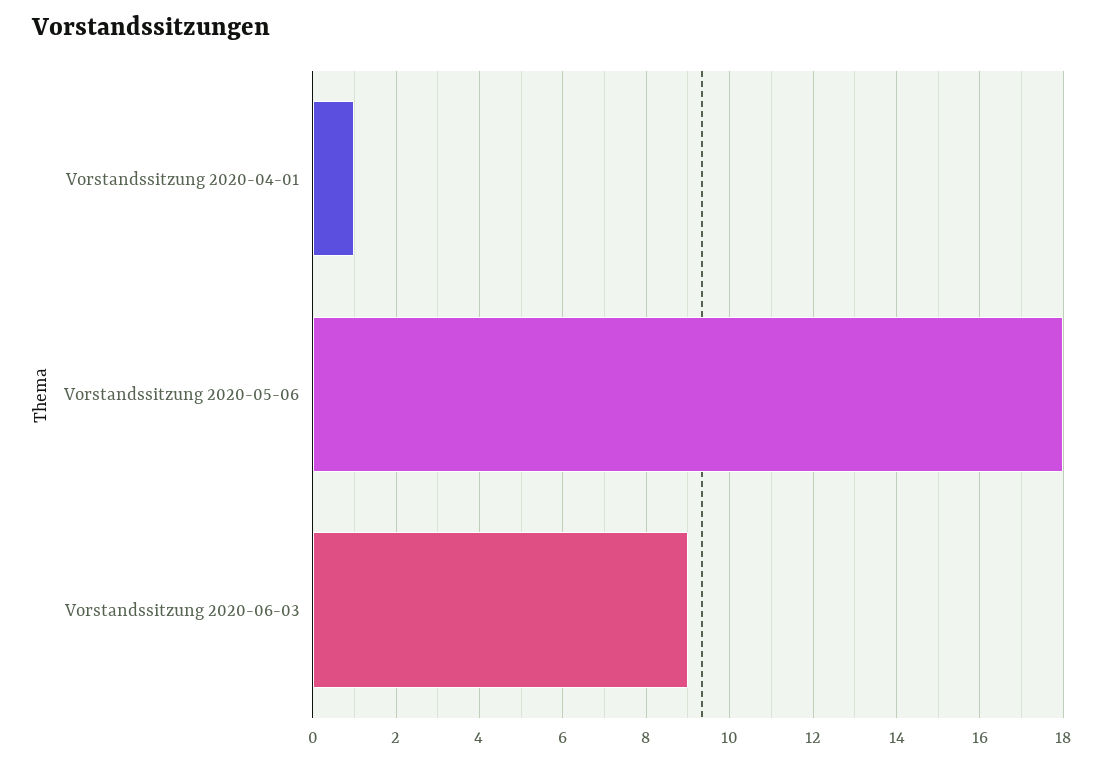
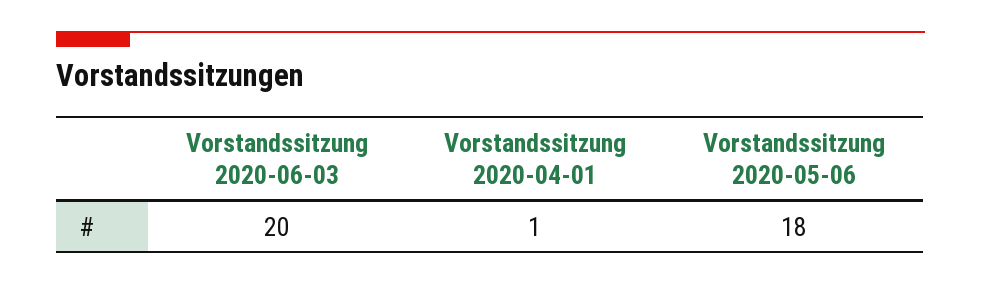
Vorstandssitzung 2020-06-03: 9 -> 20

